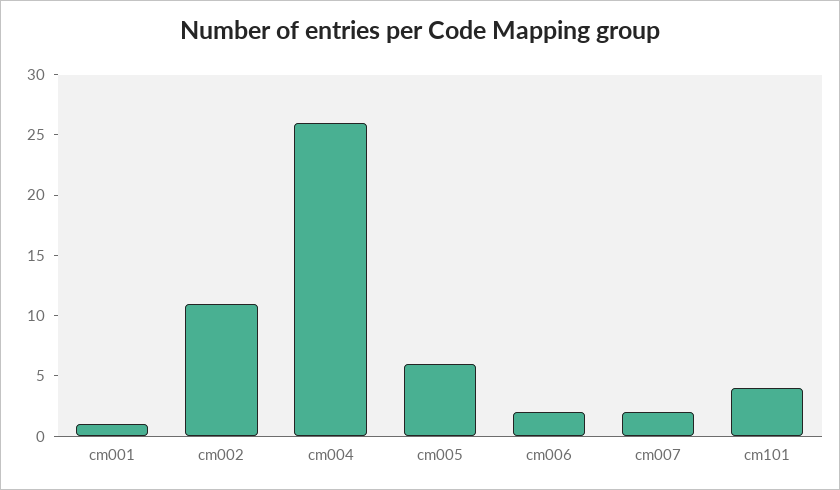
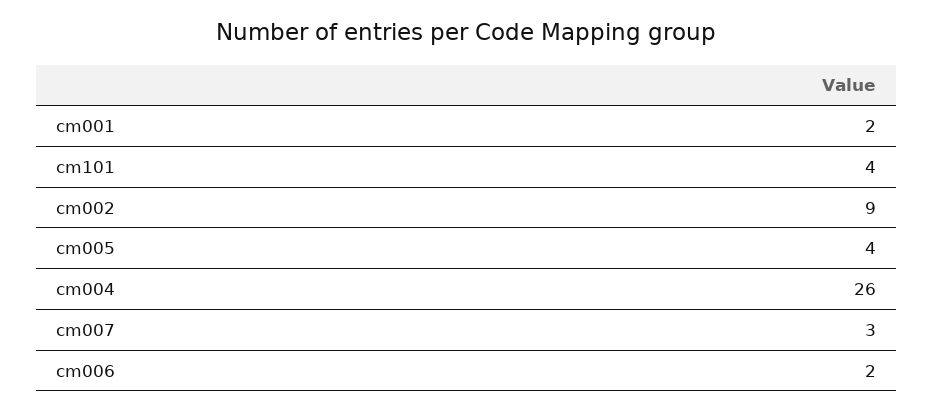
cm001: 1 -> 2
cm002: 11 -> 9
cm005: 6 -> 4
cm007: 2 -> 3

